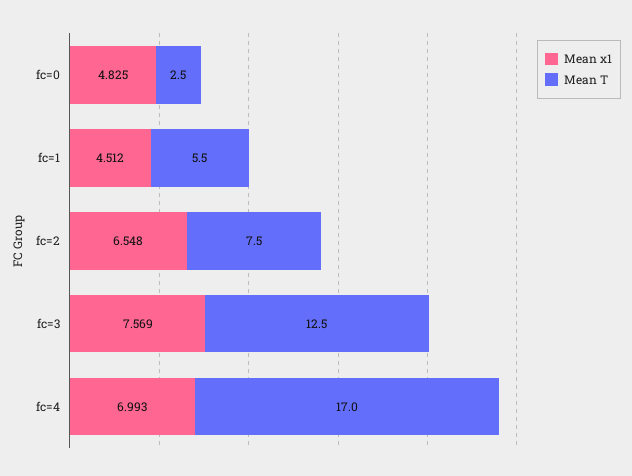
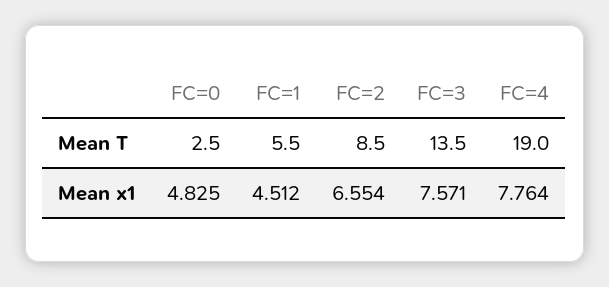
Mean x1, fc=2: 6.548 -> 6.554
Mean T, fc=2: 7.5 -> 8.5
Mean x1, fc=3: 7.569 -> 7.571
Mean T, fc=3: 12.5 -> 13.5
Mean x1, fc=4: 6.993 -> 7.764
Mean T, fc=4: 17 -> 19

